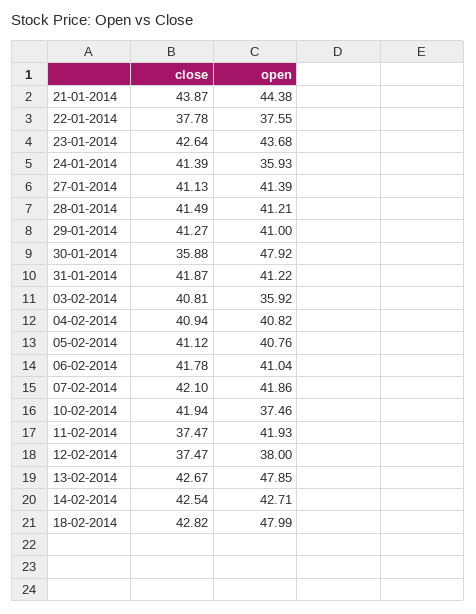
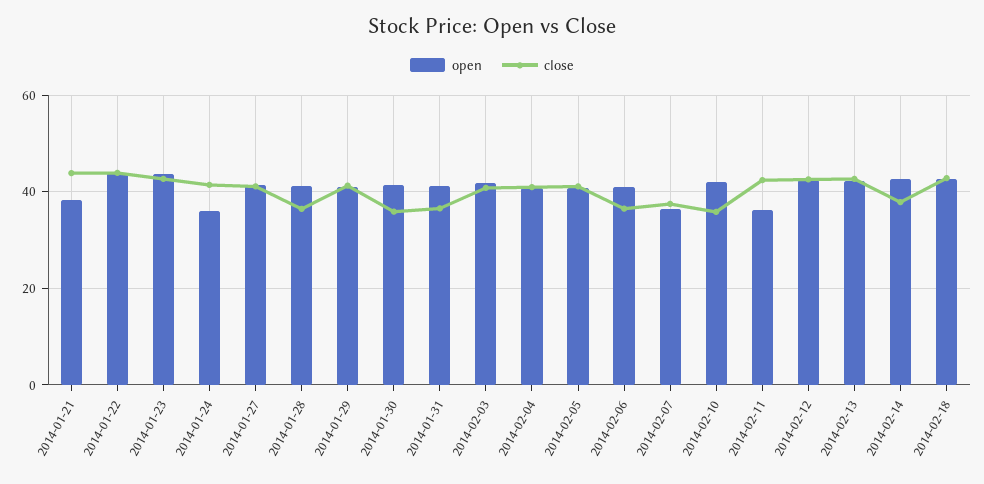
open, 21-01-2014: 44.38 -> 38
close, 22-01-2014: 37.78 -> 44
open, 22-01-2014: 37.55 -> 44
close, 28-01-2014: 41.49 -> 36
open, 30-01-2014: 47.92 -> 42
close, 31-01-2014: 41.87 -> 36
open, 03-02-2014: 35.92 -> 42
close, 06-02-2014: 41.78 -> 36
close, 07-02-2014: 42.1 -> 38
open, 07-02-2014: 41.86 -> 36
close, 10-02-2014: 41.94 -> 36
open, 10-02-2014: 37.46 -> 42
close, 11-02-2014: 37.47 -> 42
open, 11-02-2014: 41.93 -> 36
close, 12-02-2014: 37.47 -> 42
open, 12-02-2014: 38 -> 42
open, 13-02-2014: 47.85 -> 42
close, 14-02-2014: 42.54 -> 38
open, 18-02-2014: 47.99 -> 42

